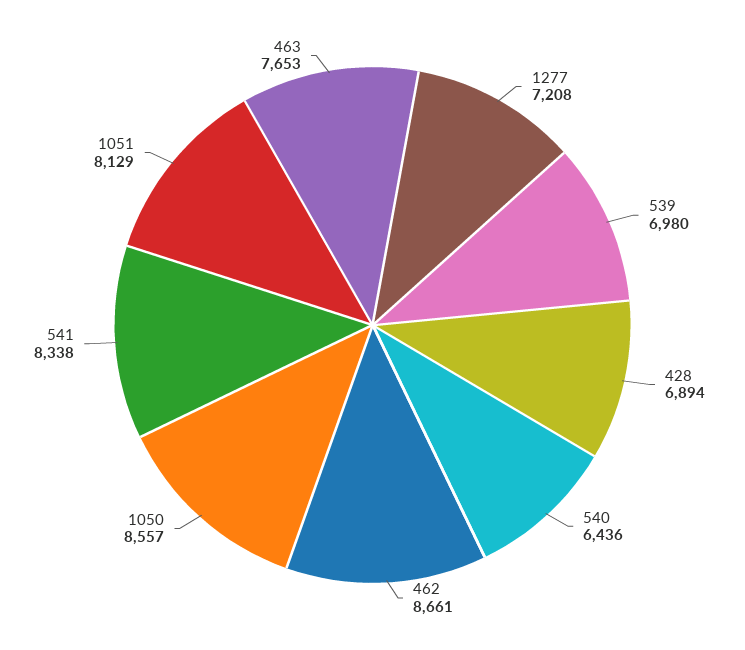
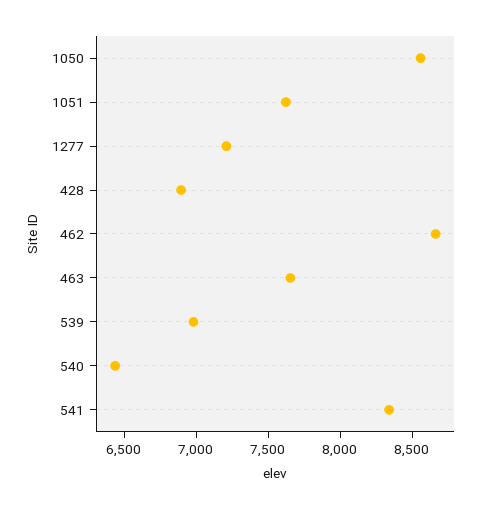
1051: 8129 -> 7600

